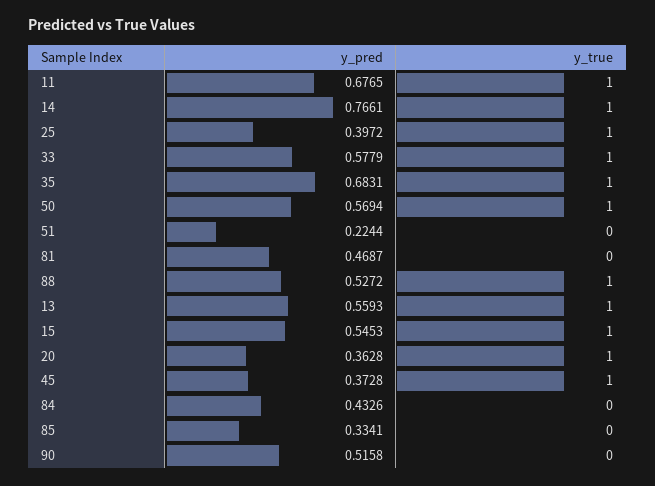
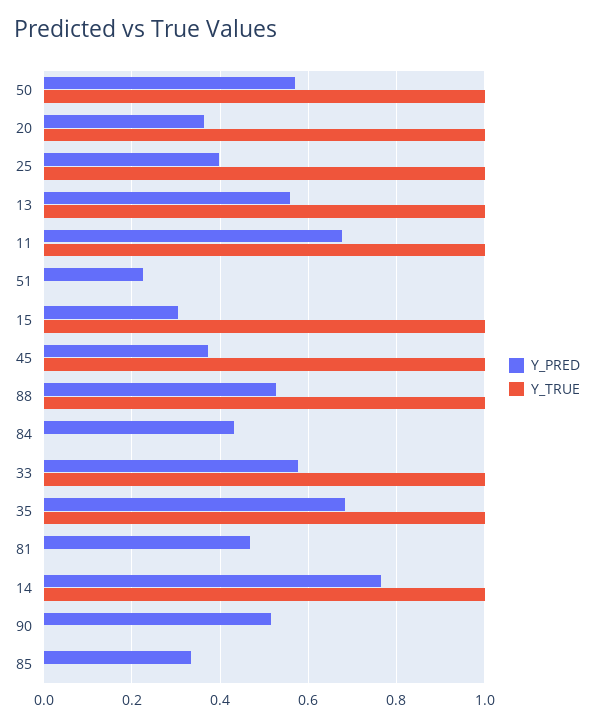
y_pred, 15: 0.5453 -> 0.3

